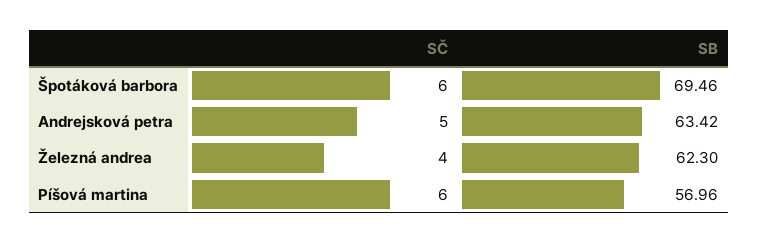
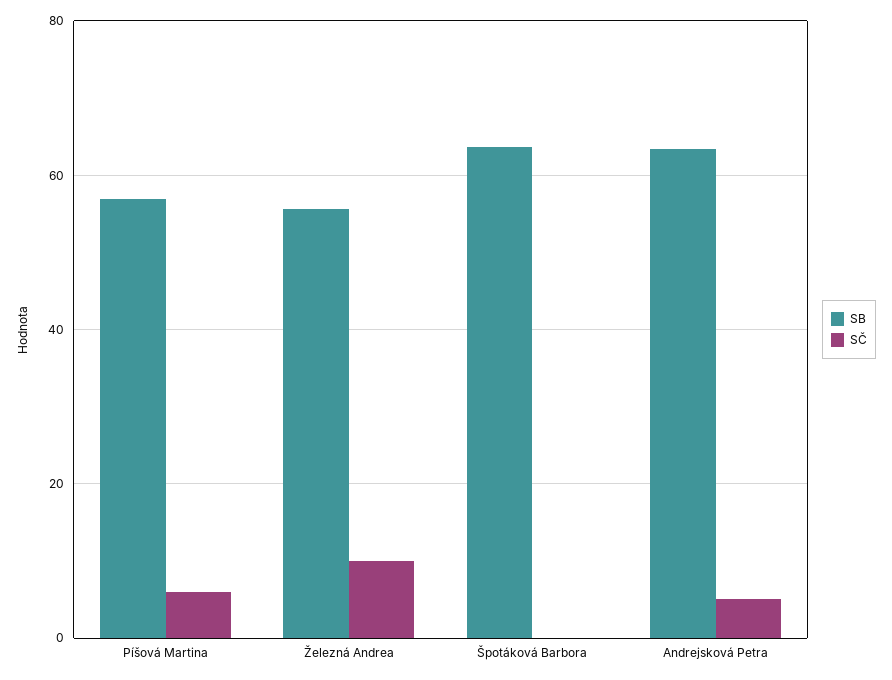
SČ, Špotáková barbora: 6 -> 0
SB, Špotáková barbora: 69.46 -> 64
SČ, Železná andrea: 4 -> 10
SB, Železná andrea: 62.3 -> 56

